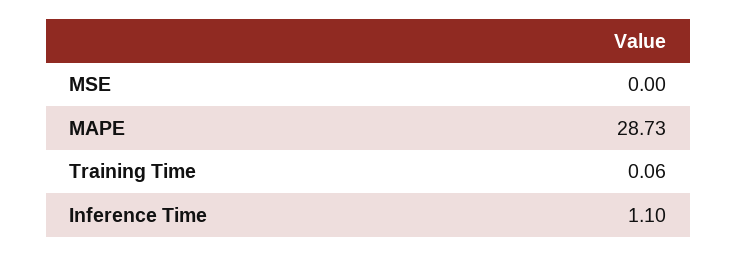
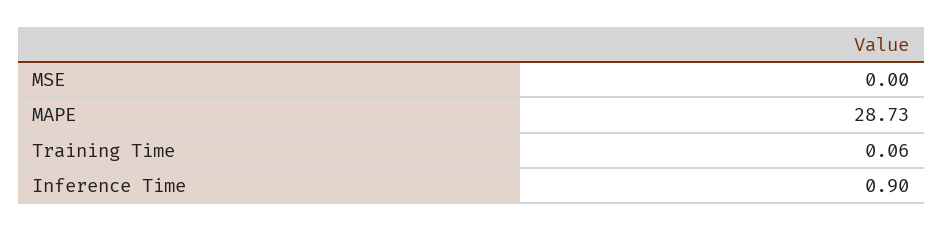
Inference Time: 1.1 -> 0.9

